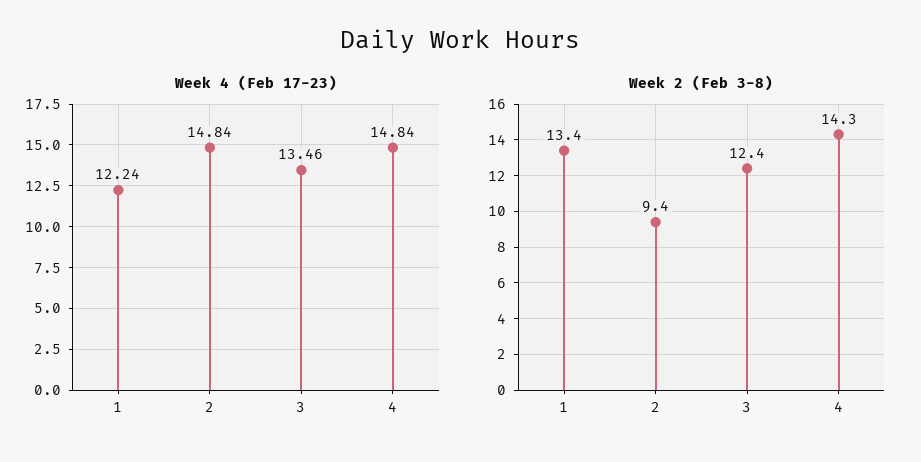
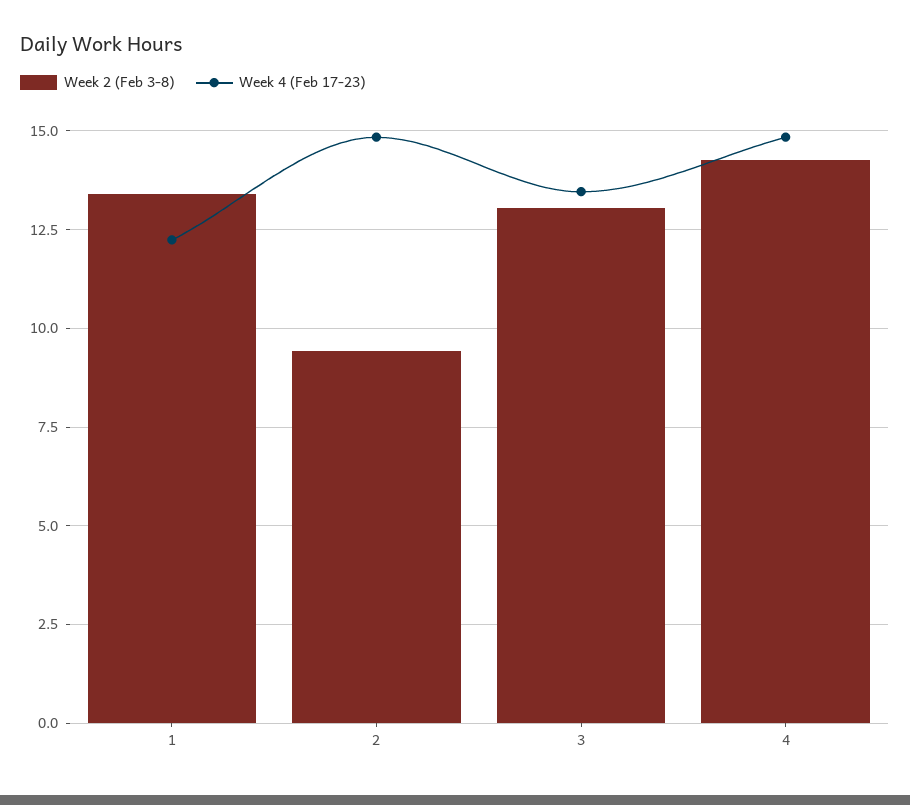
Week 2 (Feb 3-8), 3: 12.4 -> 13

